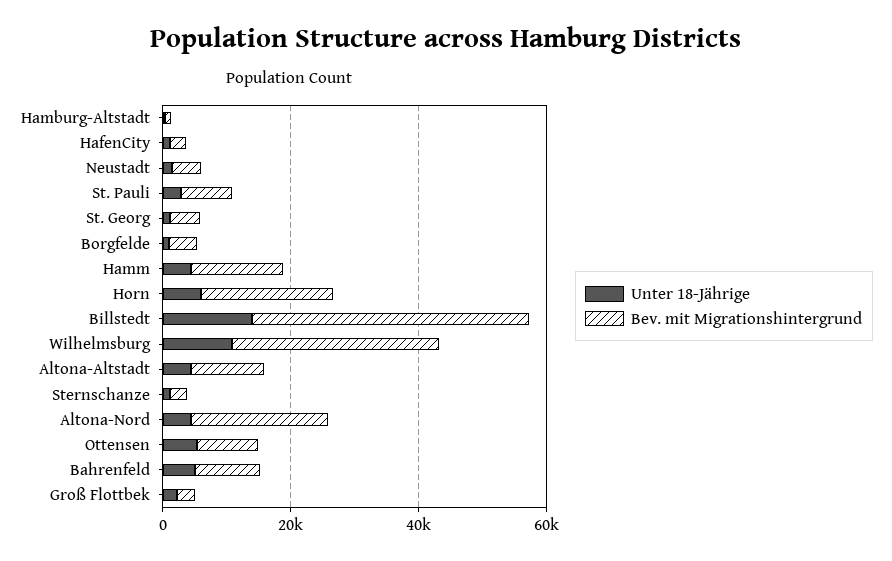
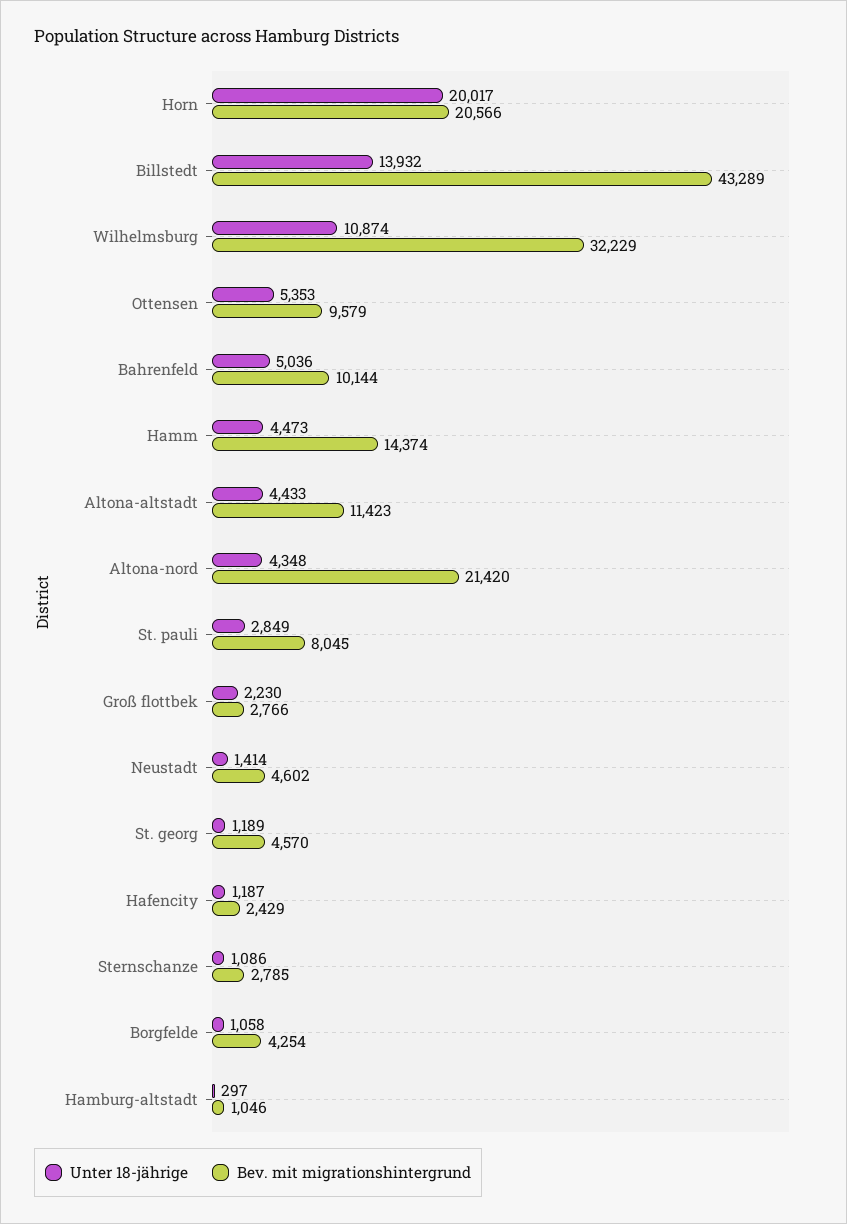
Unter 18-Jährige, Horn: 5000 -> 20017

